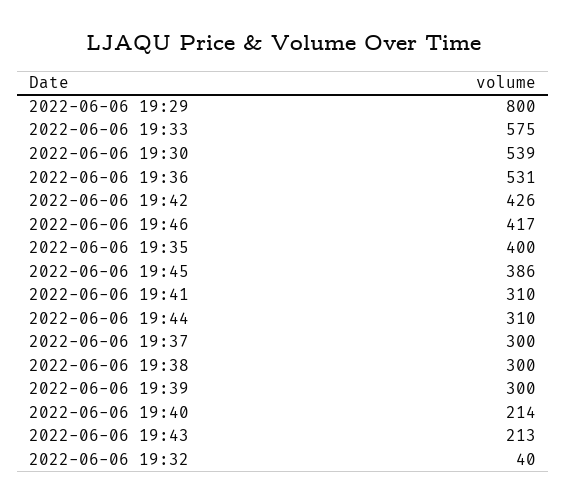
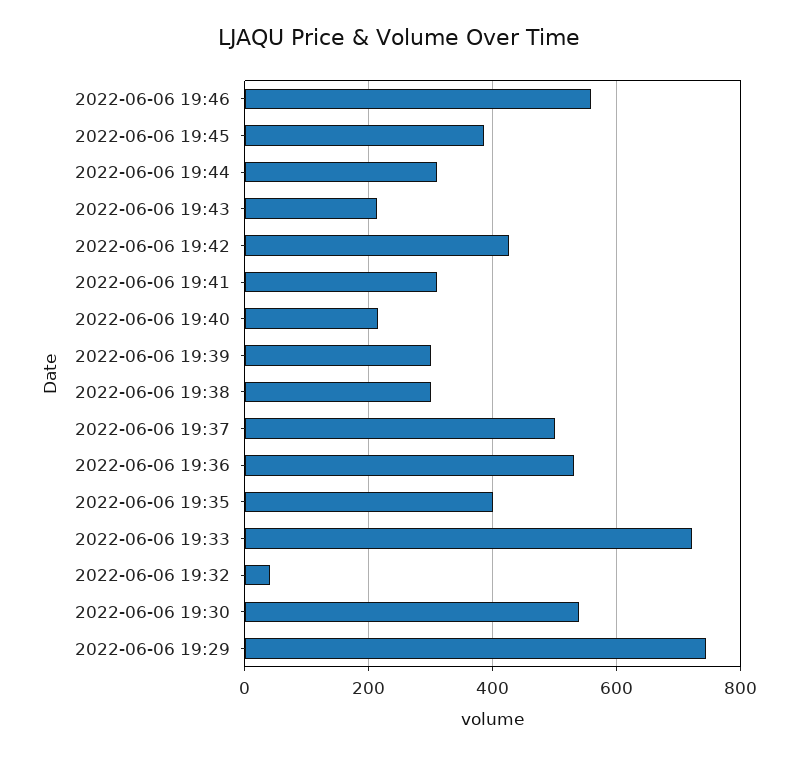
2022-06-06 19:29: 800 -> 740
2022-06-06 19:33: 575 -> 720
2022-06-06 19:46: 417 -> 560
2022-06-06 19:37: 300 -> 500

